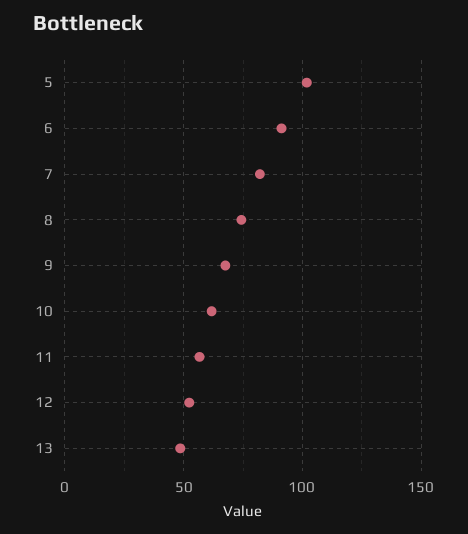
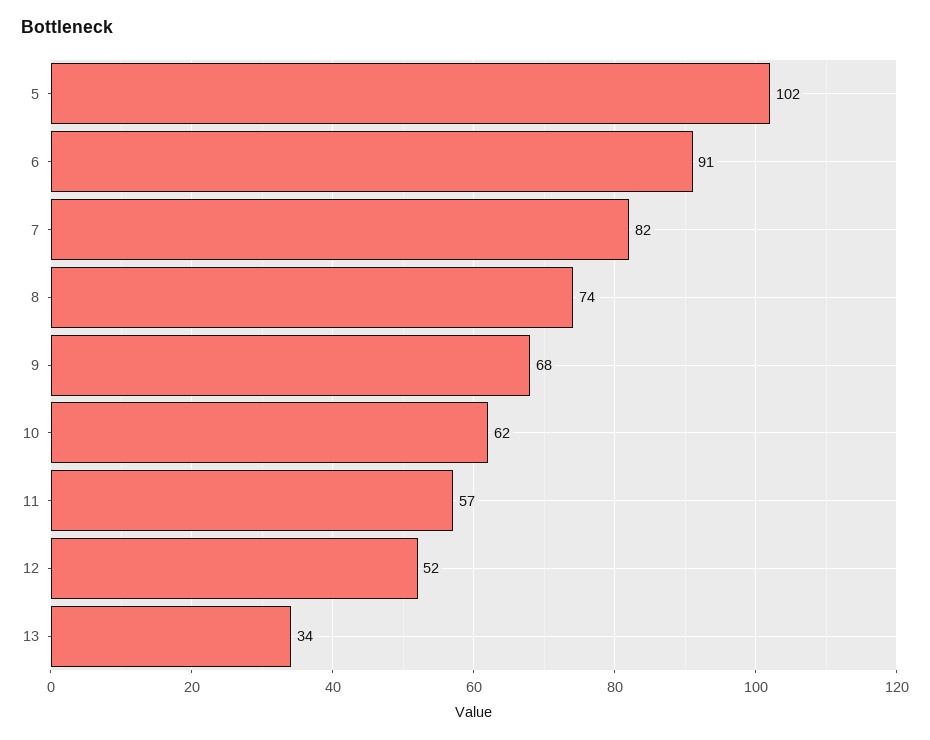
13: 50 -> 34

